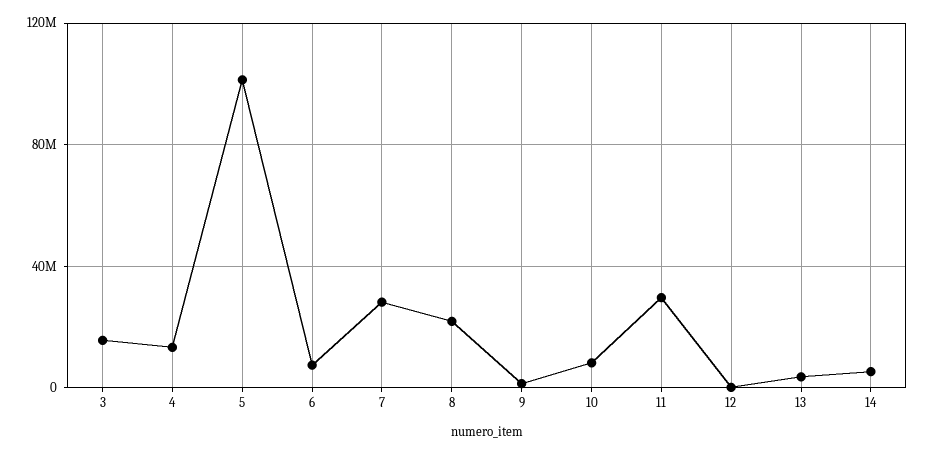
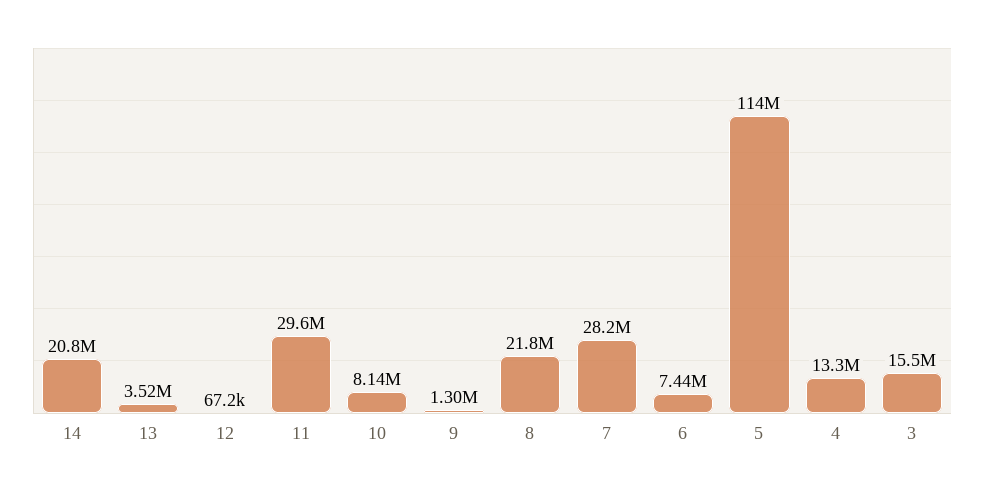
5: 100000000 -> 114000000
14: 5000000 -> 20800000

